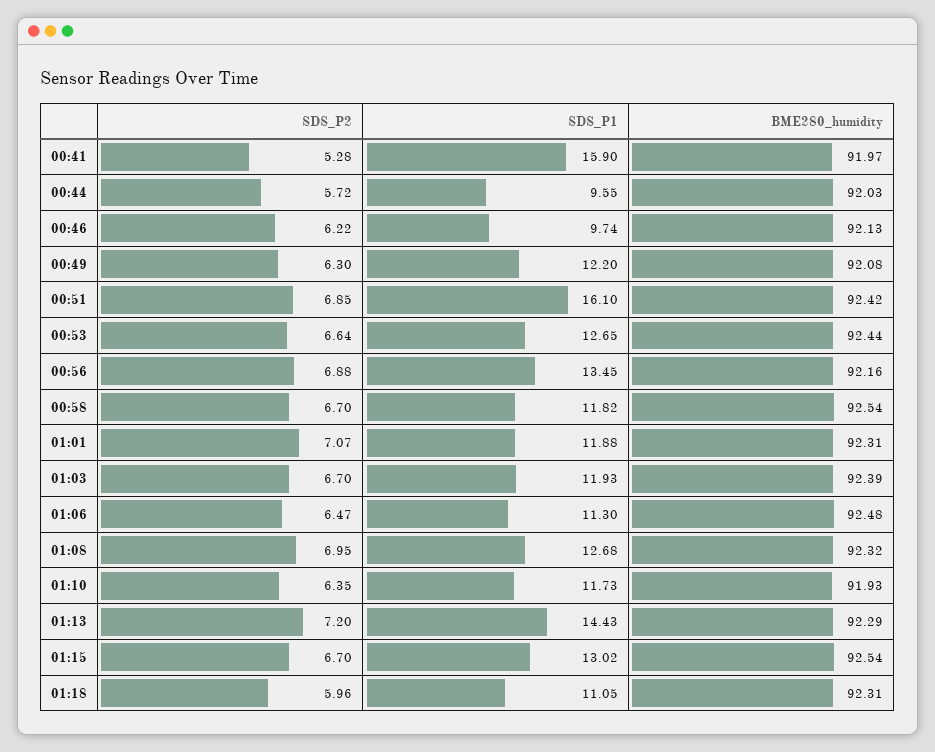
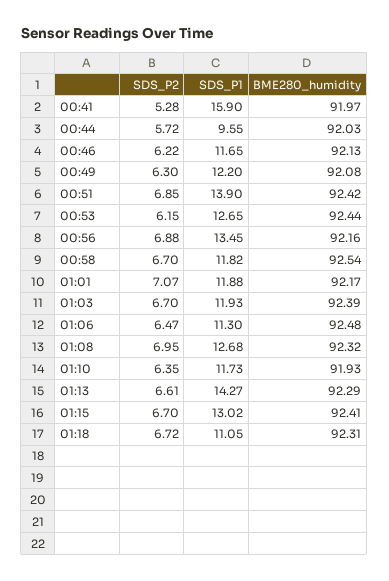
SDS_P1, 00:46: 9.74 -> 11.65
SDS_P1, 00:51: 16.1 -> 13.9
SDS_P2, 00:53: 6.64 -> 6.15
BME280_humidity, 01:01: 92.31 -> 92.17
SDS_P2, 01:13: 7.2 -> 6.61
SDS_P1, 01:13: 14.43 -> 14.27
BME280_humidity, 01:15: 92.54 -> 92.41
SDS_P2, 01:18: 5.96 -> 6.72

